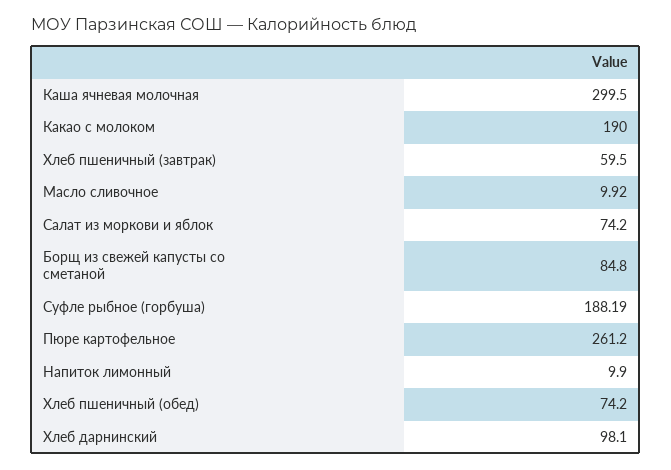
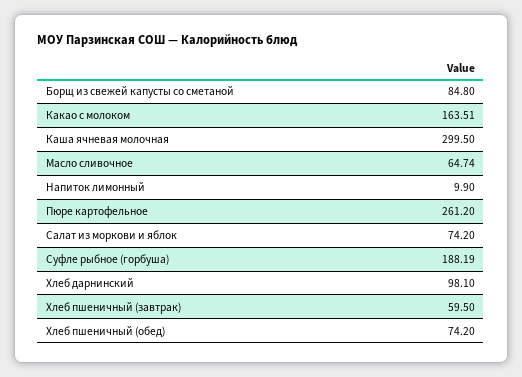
Какао с молоком: 190 -> 163.51
Масло сливочное: 9.92 -> 64.74

